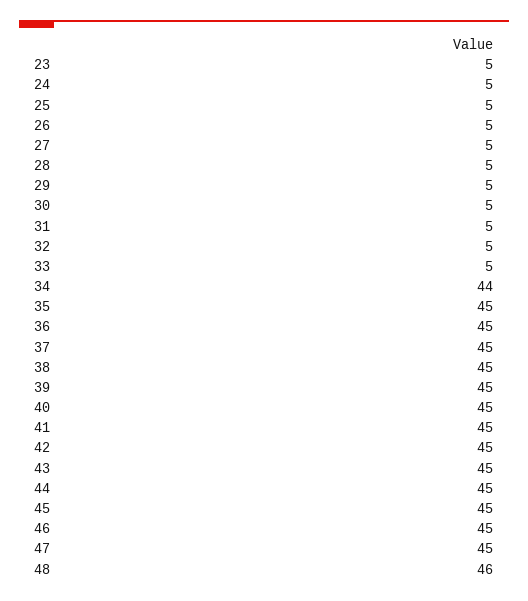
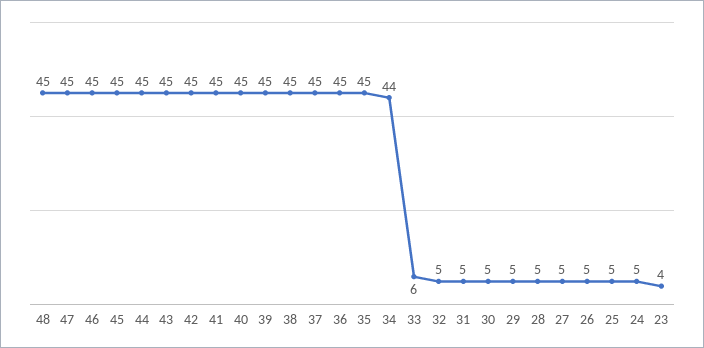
23: 5 -> 4
33: 5 -> 6
48: 46 -> 45

